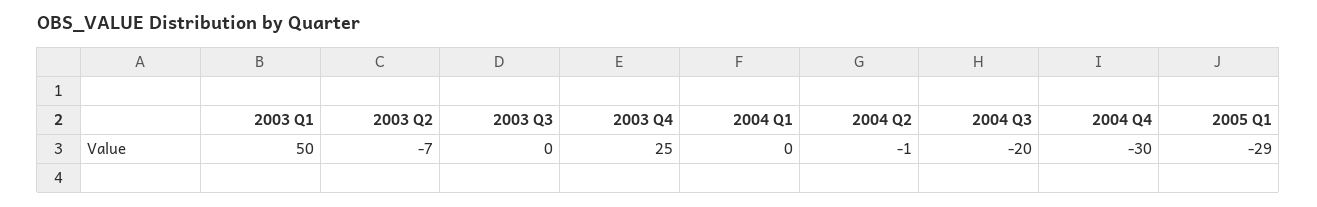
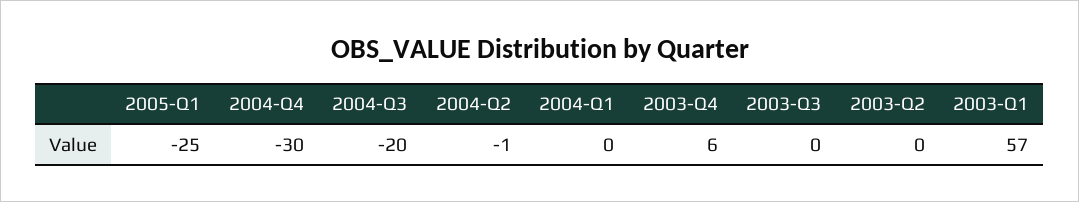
2003 Q1: 50 -> 57
2003 Q2: -7 -> 0
2003 Q4: 25 -> 6
2005 Q1: -29 -> -25

